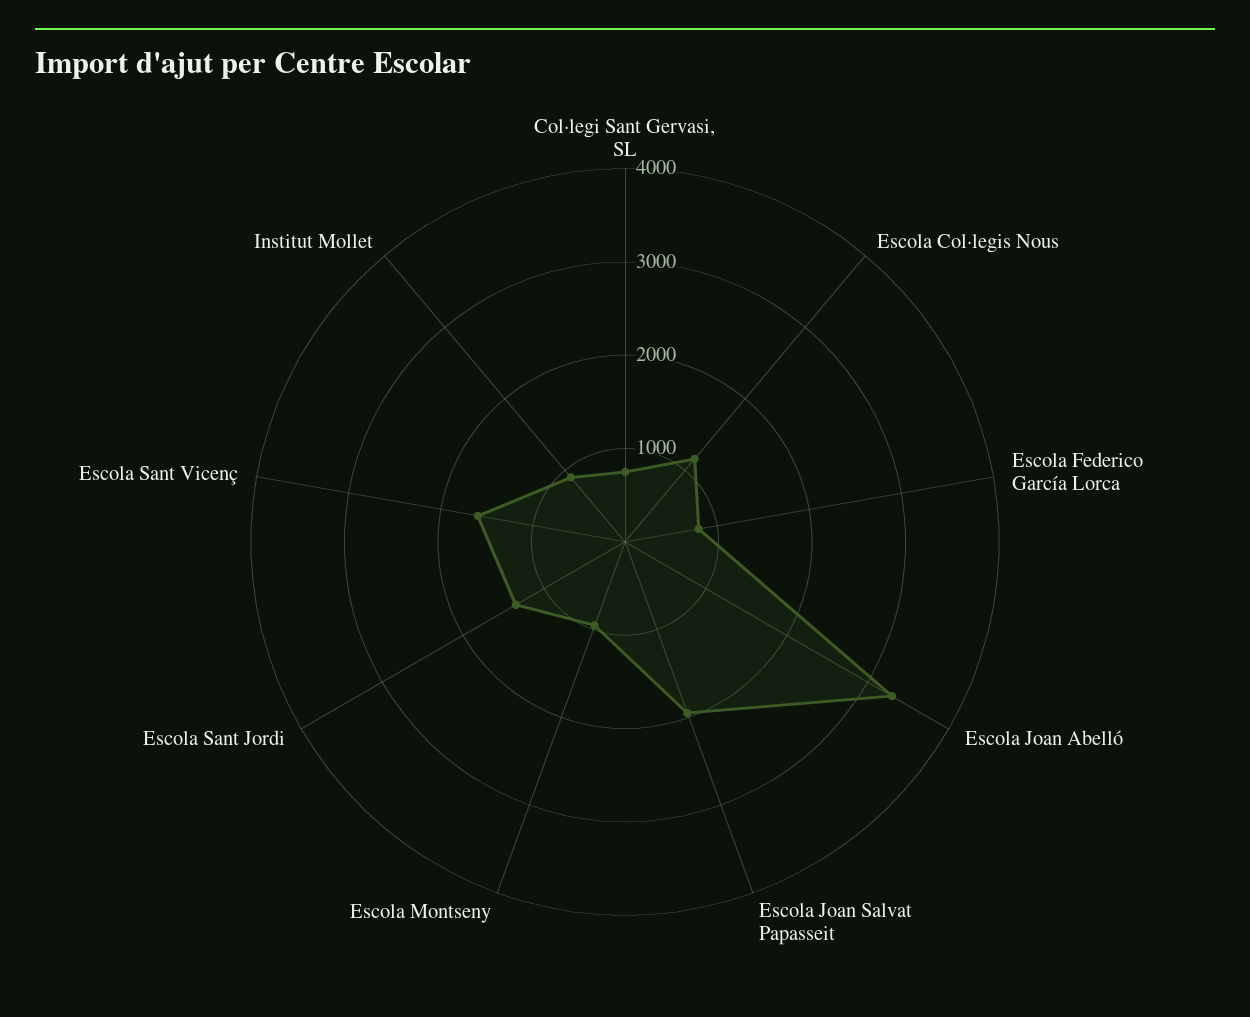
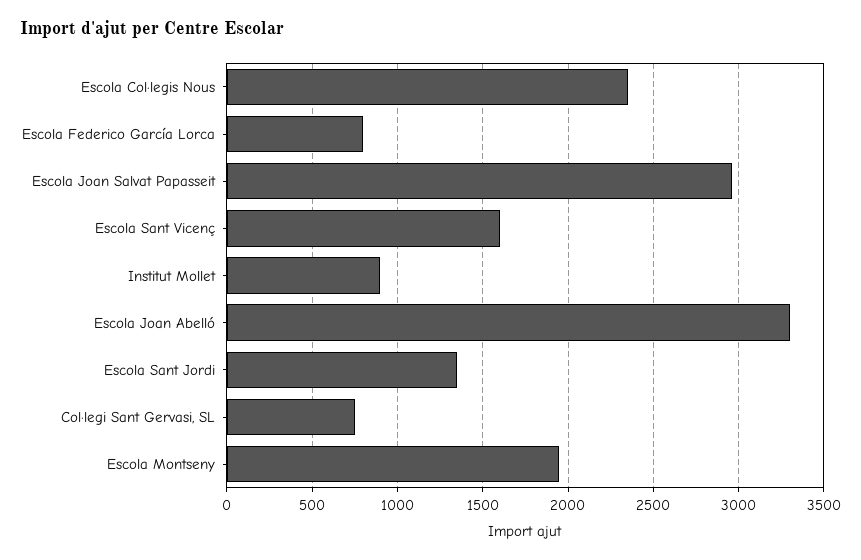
Escola Col·legis Nous: 1200 -> 2350
Escola Joan Salvat Papasseit: 2000 -> 2950
Escola Montseny: 1000 -> 1950

